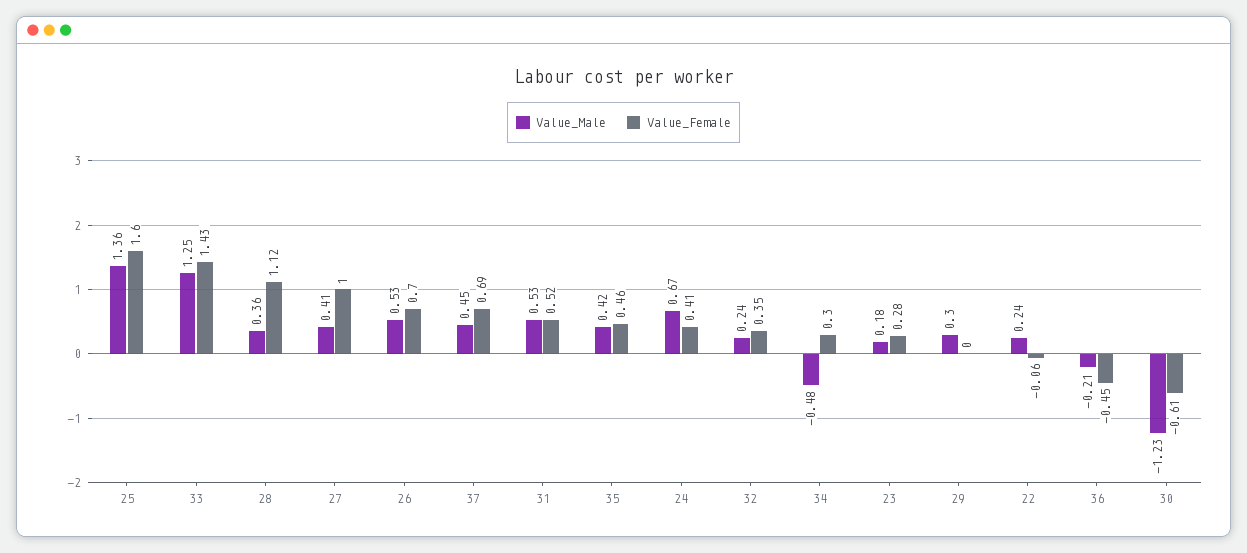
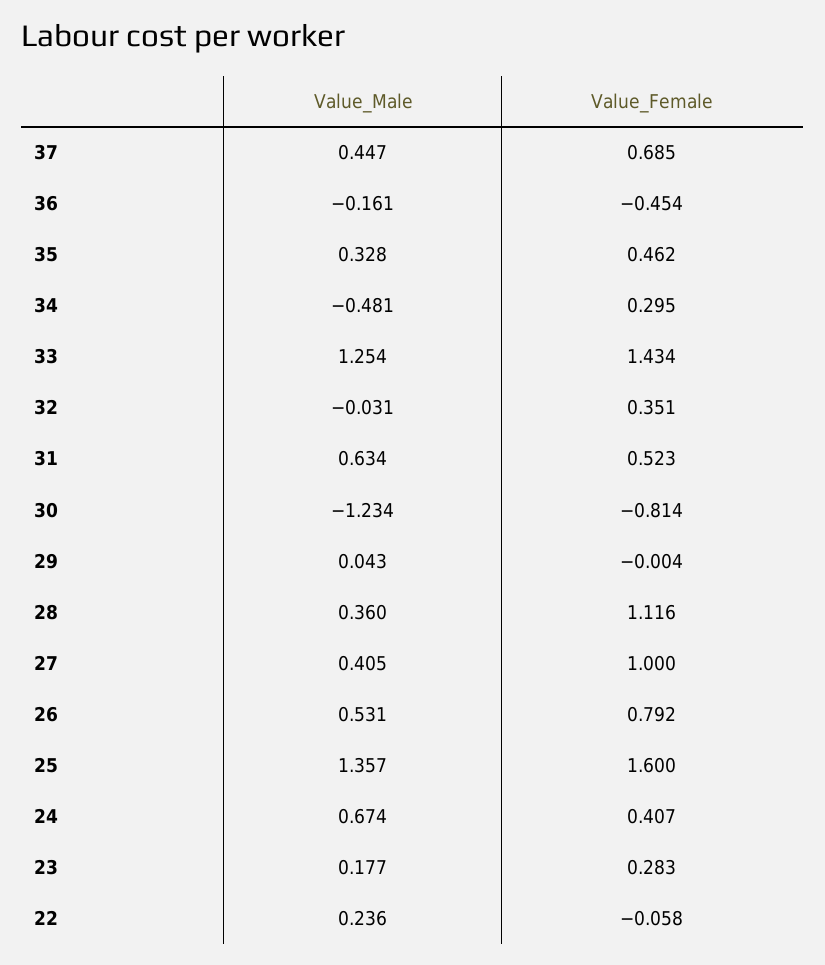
Value_Female, 26: 0.7 -> 0.792
Value_Male, 31: 0.53 -> 0.634
Value_Male, 35: 0.42 -> 0.328
Value_Male, 32: 0.24 -> -0.031
Value_Male, 29: 0.3 -> 0.043
Value_Male, 36: -0.21 -> -0.161
Value_Female, 30: -0.61 -> -0.814

